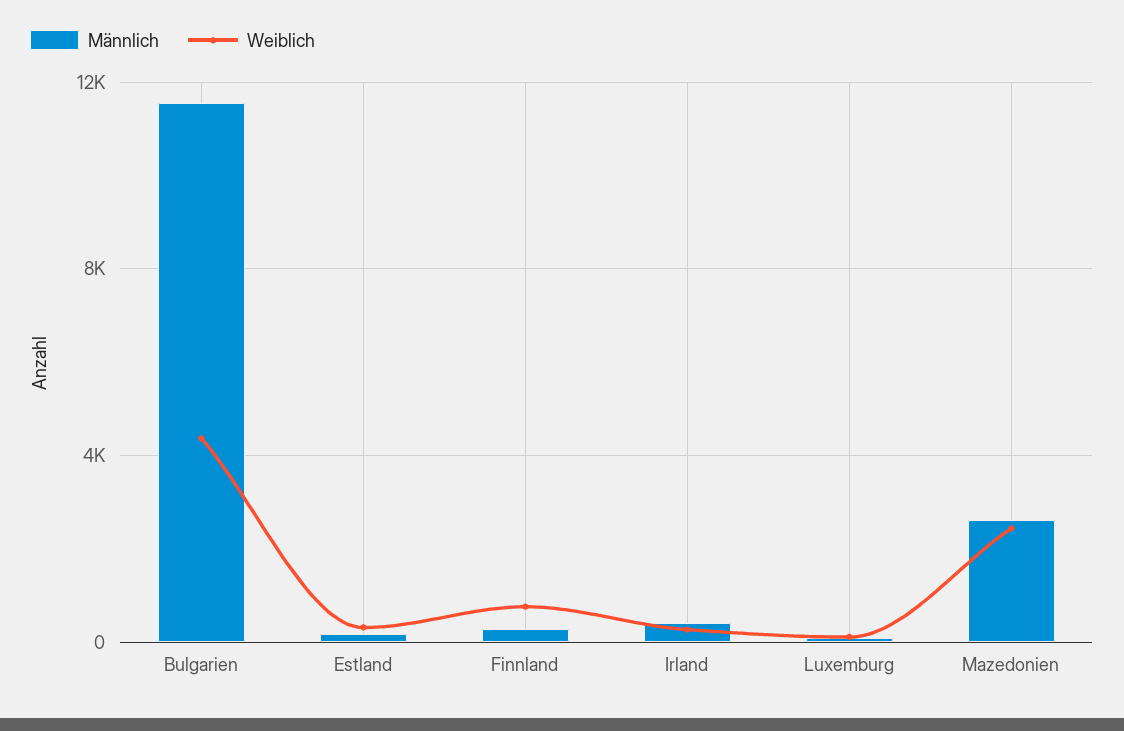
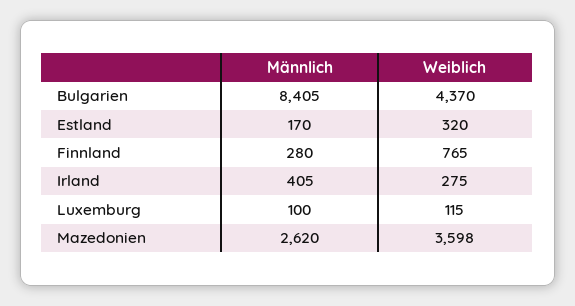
Männlich, Bulgarien: 11500 -> 8405
Weiblich, Mazedonien: 2500 -> 3598

